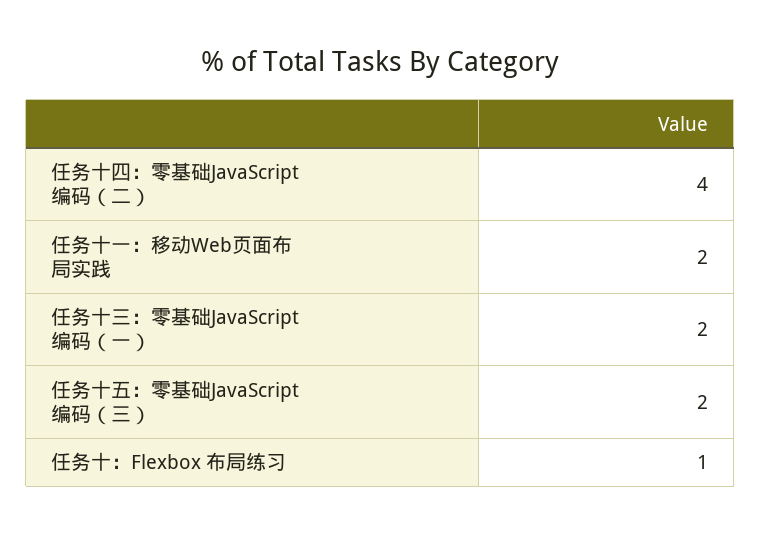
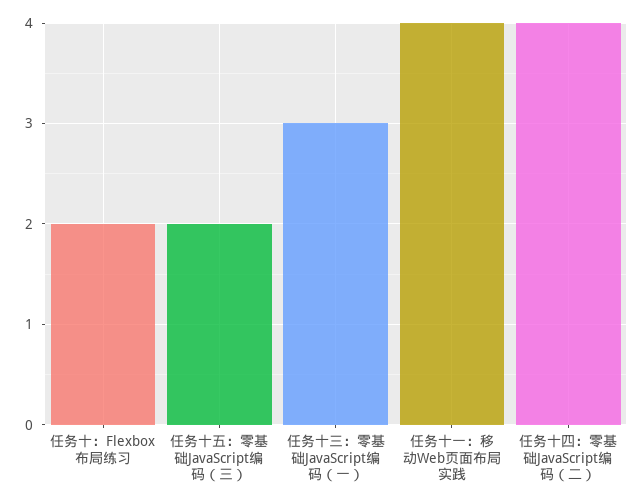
任务十一：移动Web页面布局实践: 2 -> 4
任务十三：零基础JavaScript编码（一）: 2 -> 3
任务十：Flexbox 布局练习: 1 -> 2

